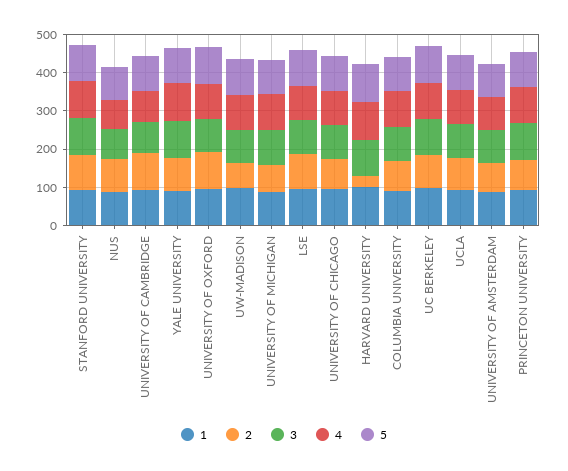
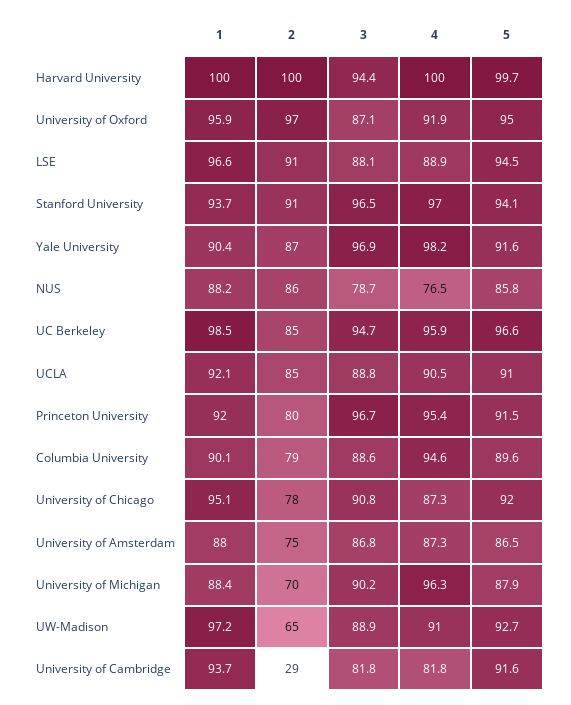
2, UNIVERSITY OF CAMBRIDGE: 100 -> 29
2, HARVARD UNIVERSITY: 25 -> 100

